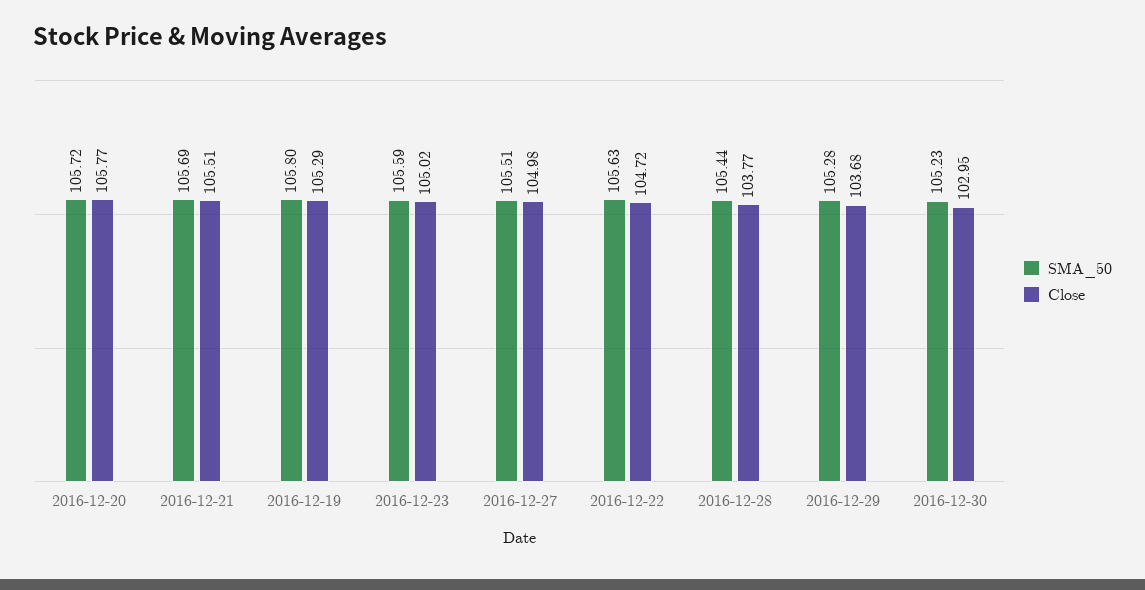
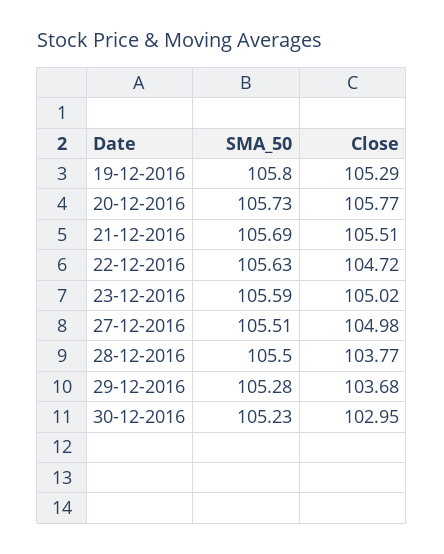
SMA_50, 2016-12-20: 105.72 -> 105.73
SMA_50, 2016-12-28: 105.44 -> 105.5

